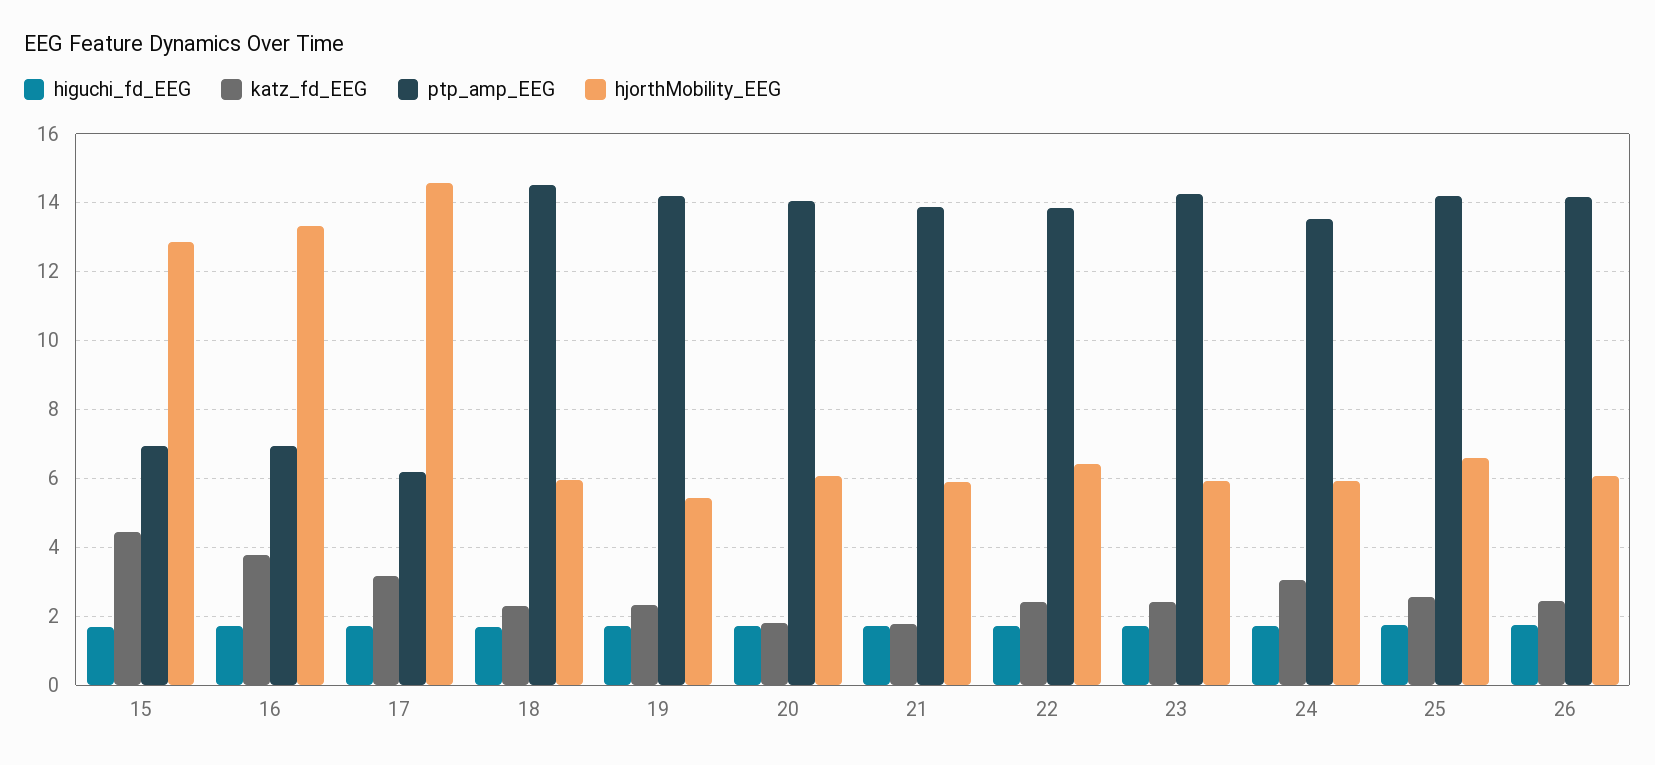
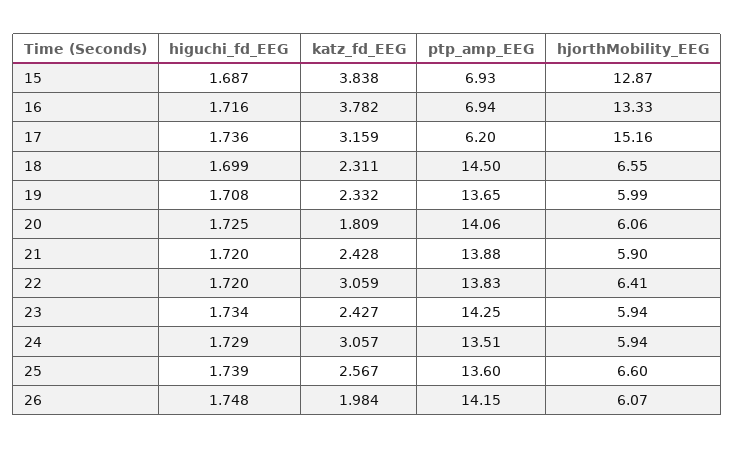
katz_fd_EEG, 15: 4.4 -> 3.838
hjorthMobility_EEG, 17: 14.6 -> 15.16
hjorthMobility_EEG, 18: 6 -> 6.55
ptp_amp_EEG, 19: 14.2 -> 13.65
hjorthMobility_EEG, 19: 5.4 -> 5.99
katz_fd_EEG, 21: 1.8 -> 2.428
katz_fd_EEG, 22: 2.4 -> 3.059
ptp_amp_EEG, 25: 14.2 -> 13.6
katz_fd_EEG, 26: 2.4 -> 1.984

